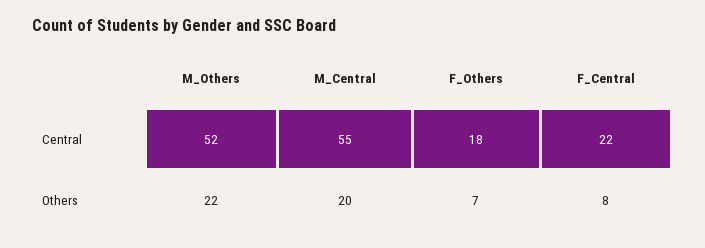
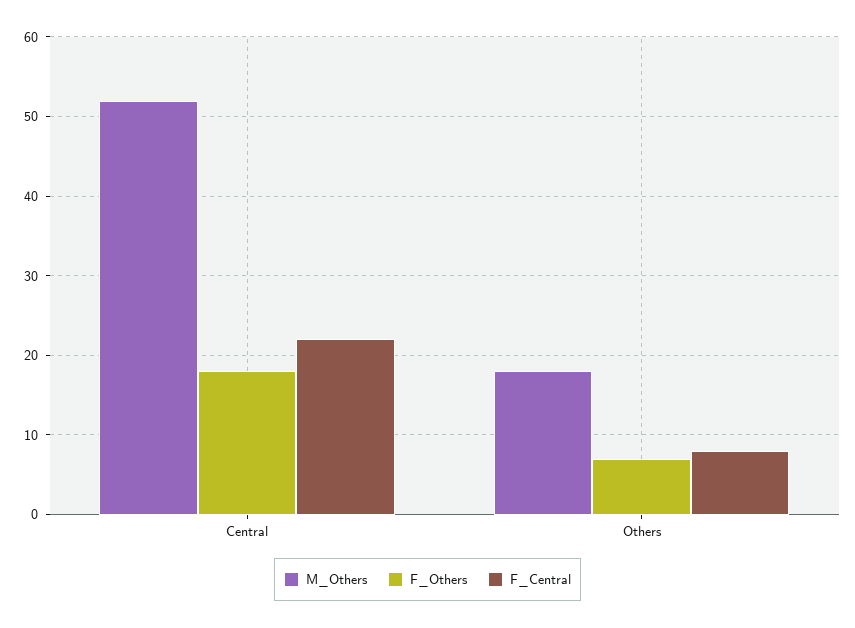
M_Central, Central: 55 -> none
M_Others, Others: 22 -> 18
M_Central, Others: 20 -> none

